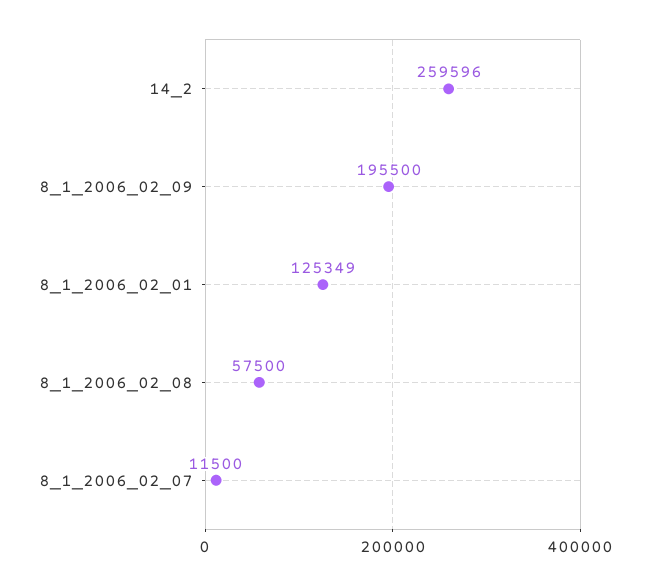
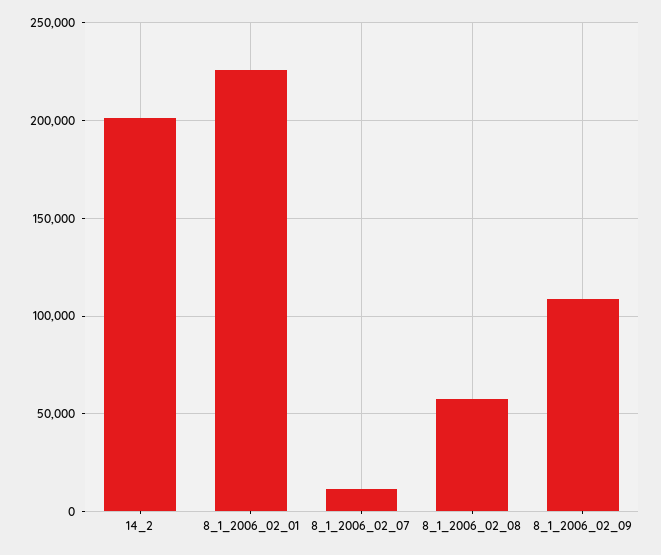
14_2: 259596 -> 200000
8_1_2006_02_09: 195500 -> 110000
8_1_2006_02_01: 125349 -> 225000

